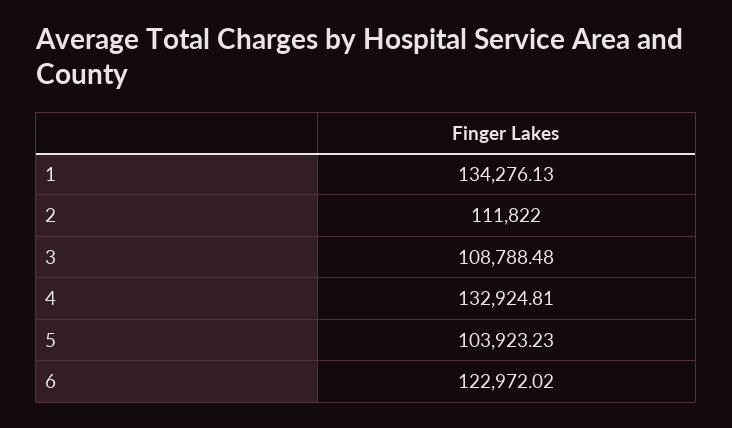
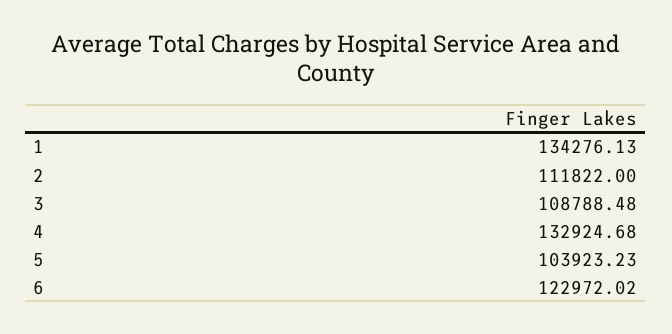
4: 132924.81 -> 132924.68

